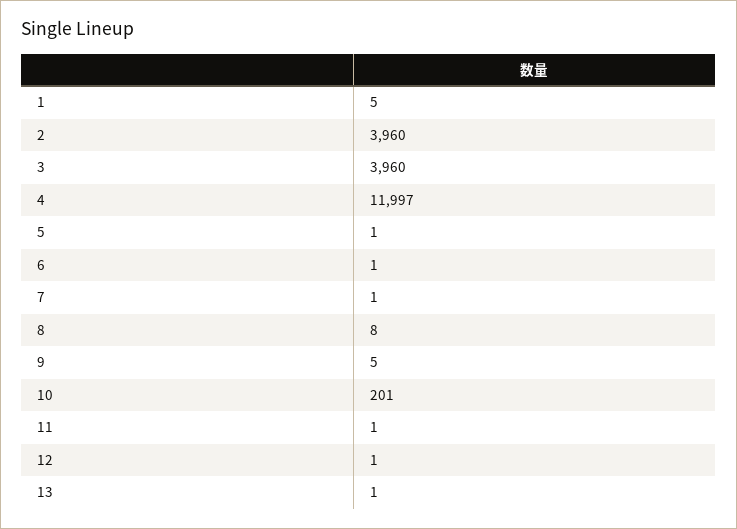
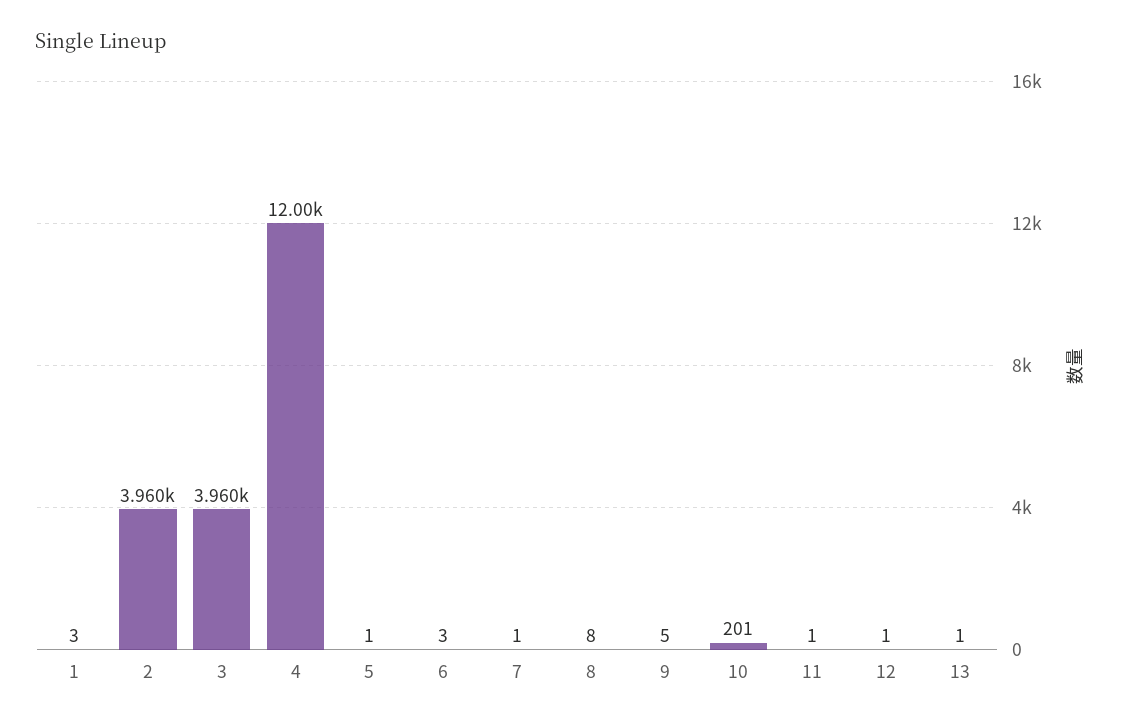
1: 5 -> 3
4: 11997 -> 12000
6: 1 -> 3

